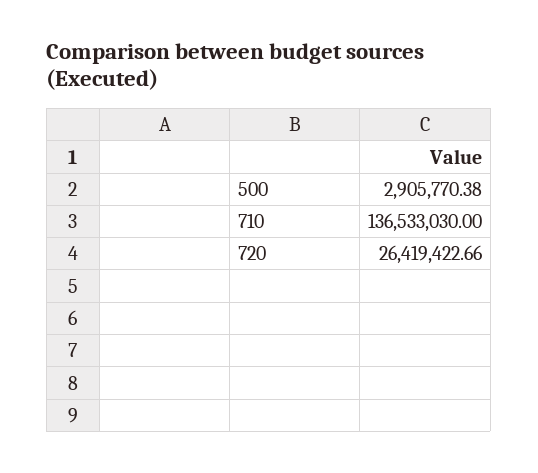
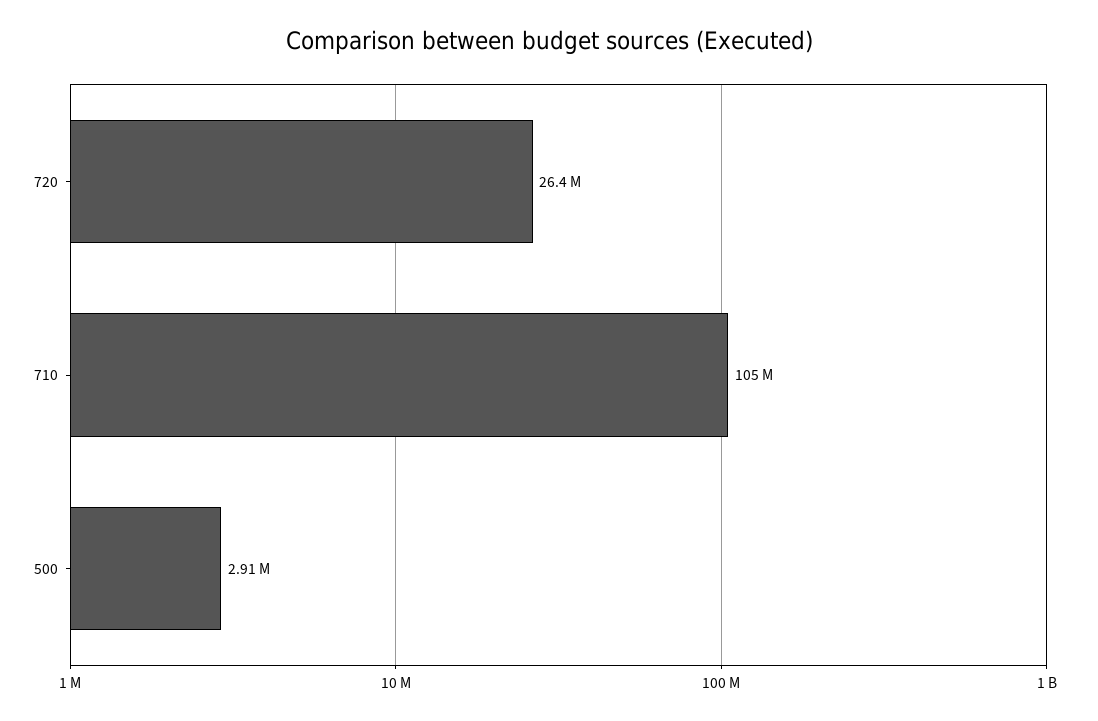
710: 136533030 -> 105000000

